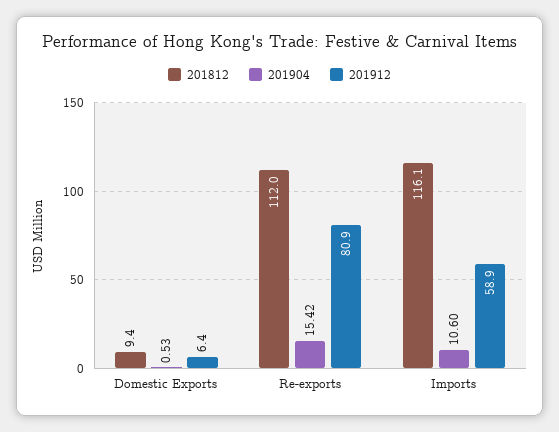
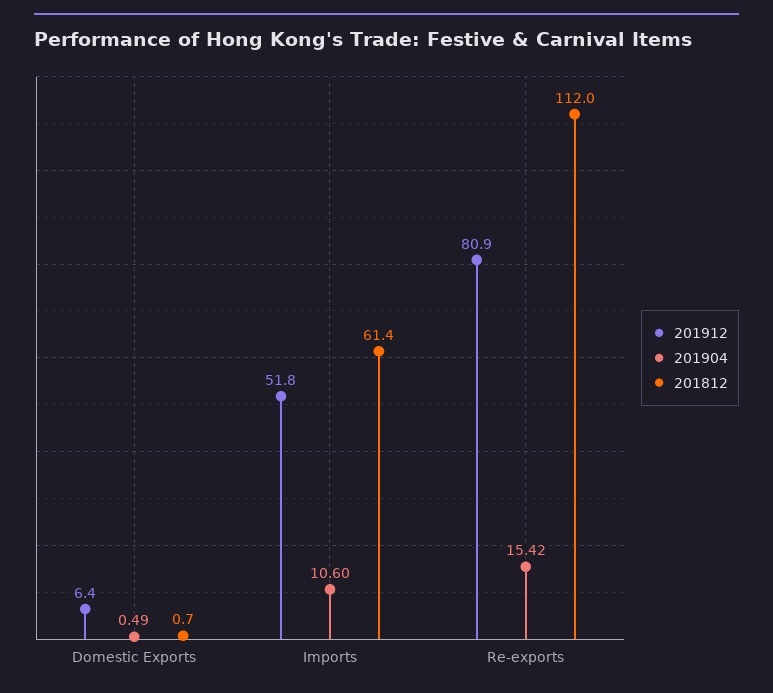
201812, Domestic Exports: 9.4 -> 0.7
201904, Domestic Exports: 0.53 -> 0.49
201812, Imports: 116.1 -> 61.4
201912, Imports: 58.9 -> 51.8

